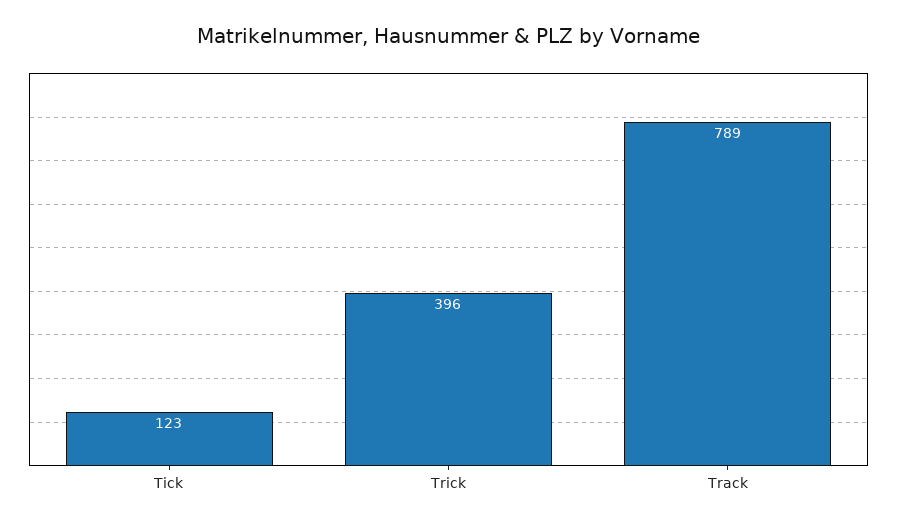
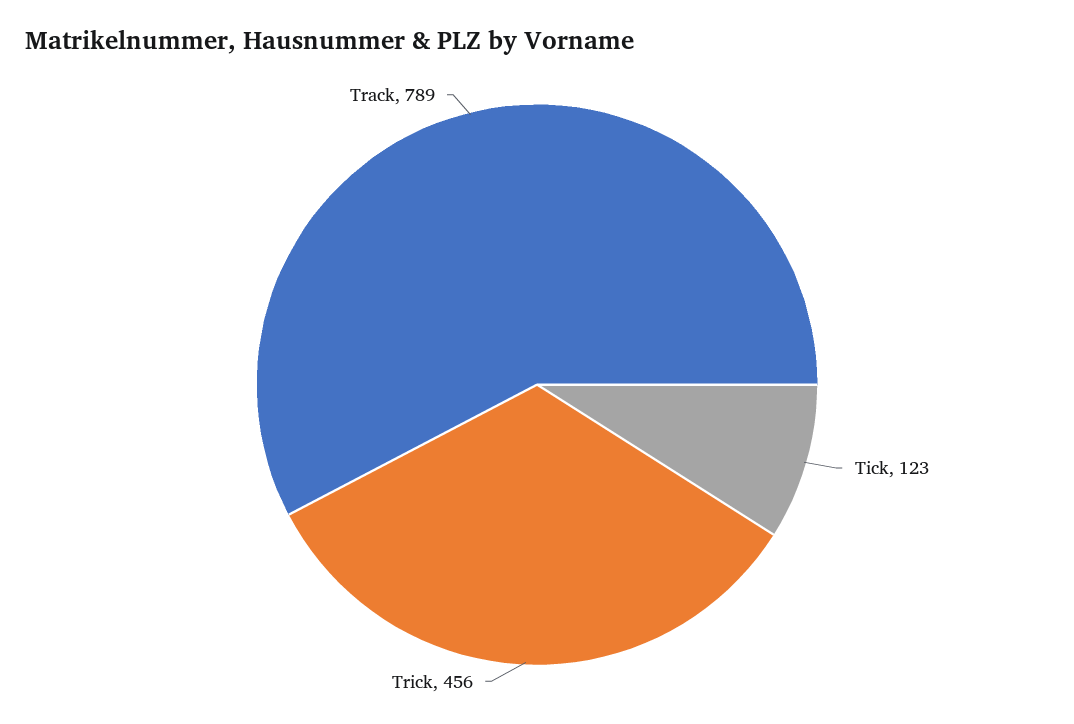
Trick: 396 -> 456

